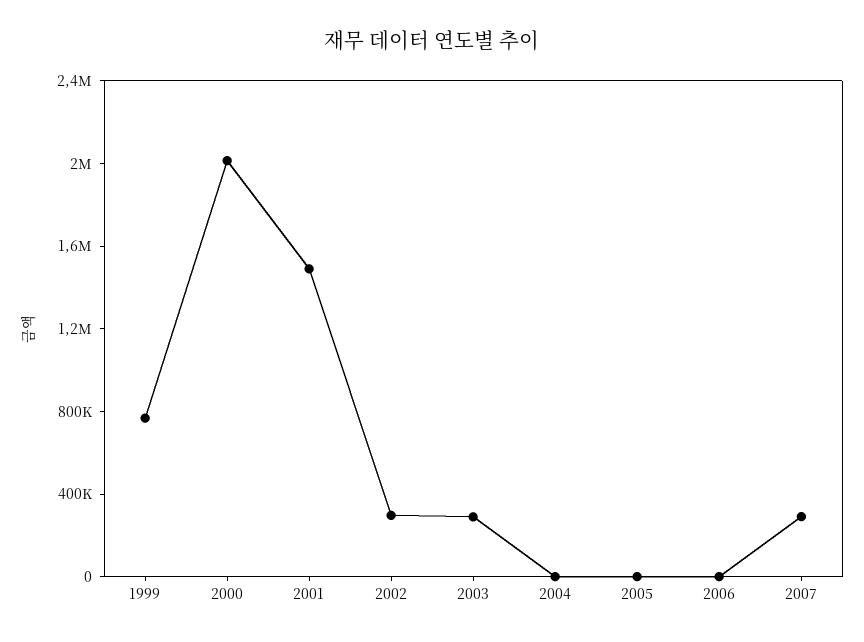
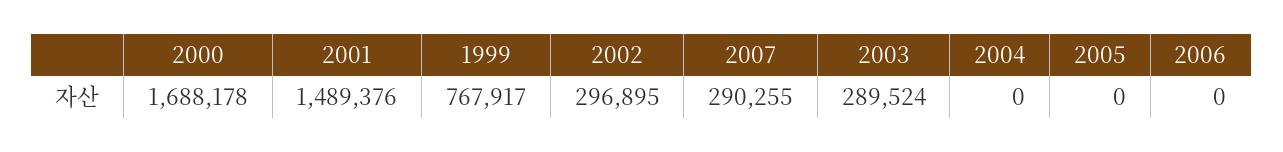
2000: 2000000 -> 1688178

